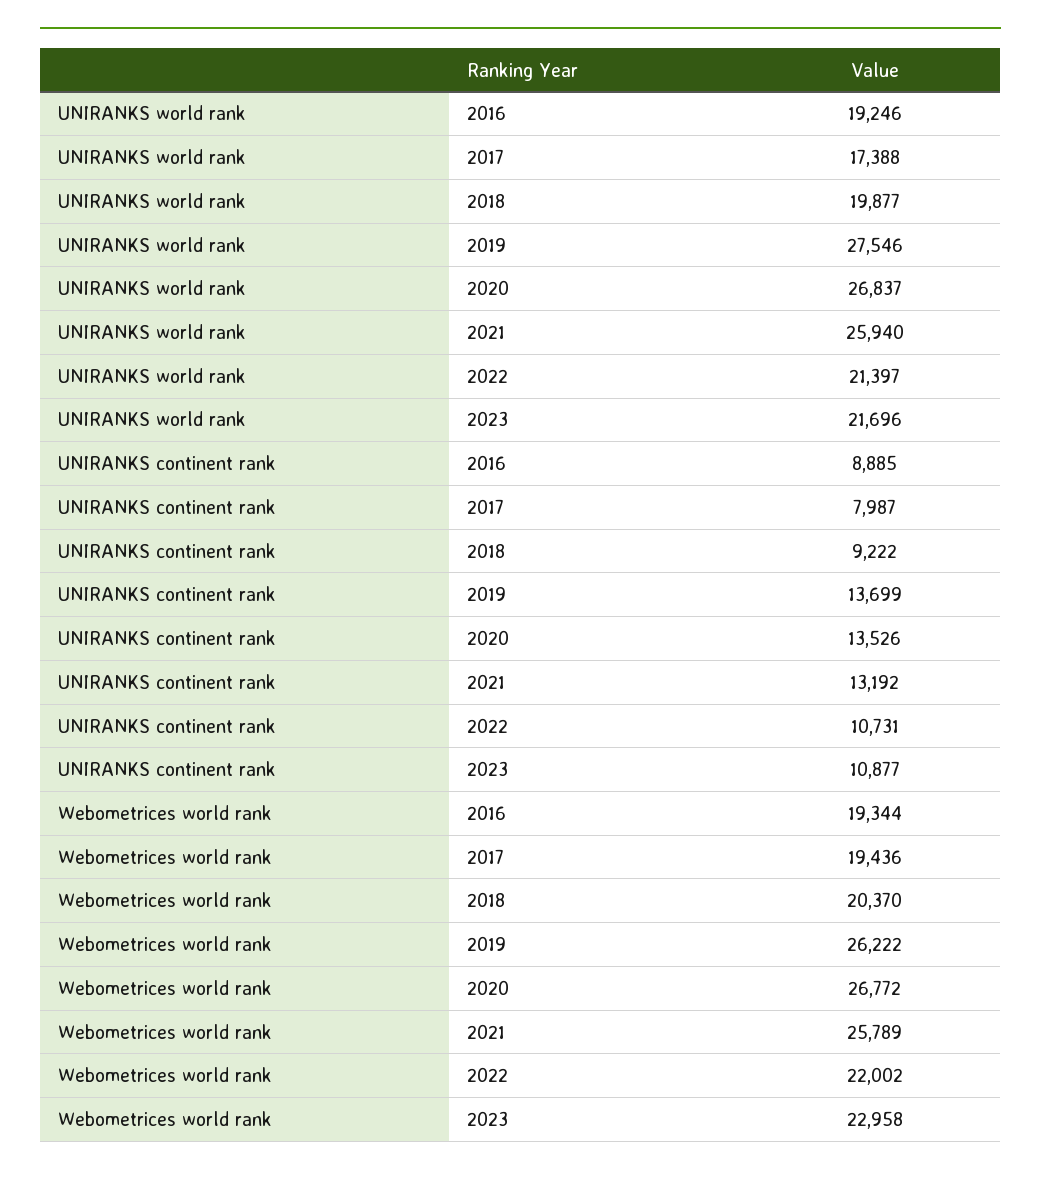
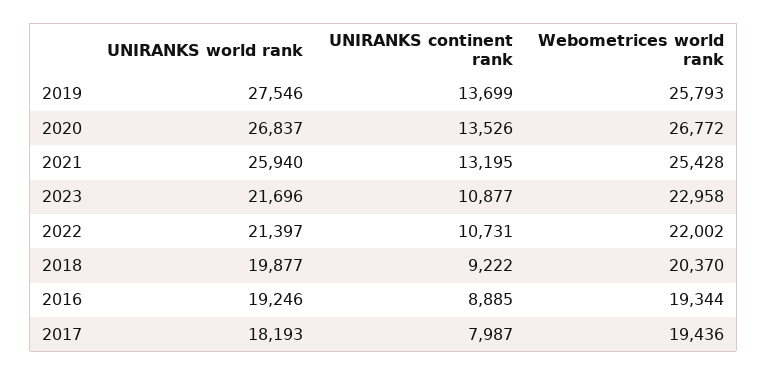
UNIRANKS world rank, 2017: 17388 -> 18193
UNIRANKS continent rank, 2021: 13192 -> 13195
Webometrices world rank, 2019: 26222 -> 25793
Webometrices world rank, 2021: 25789 -> 25428

